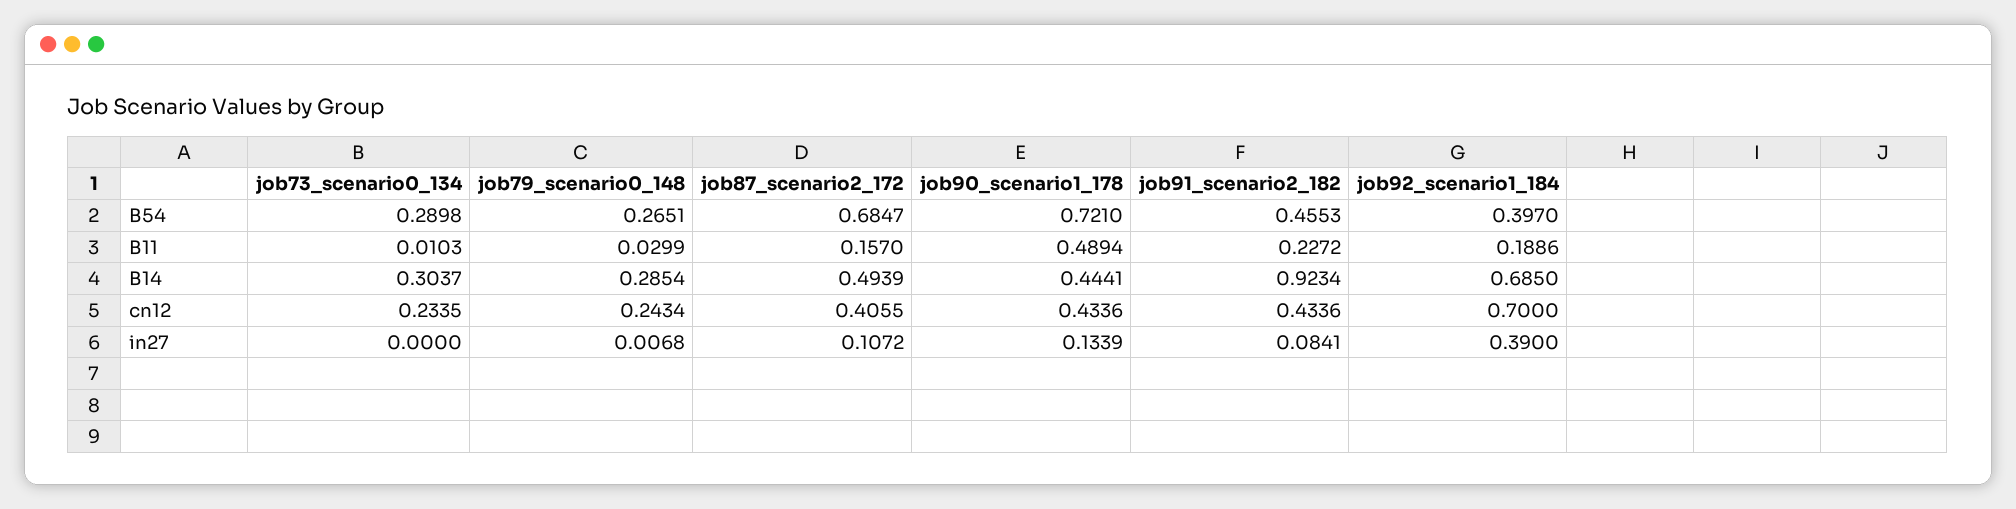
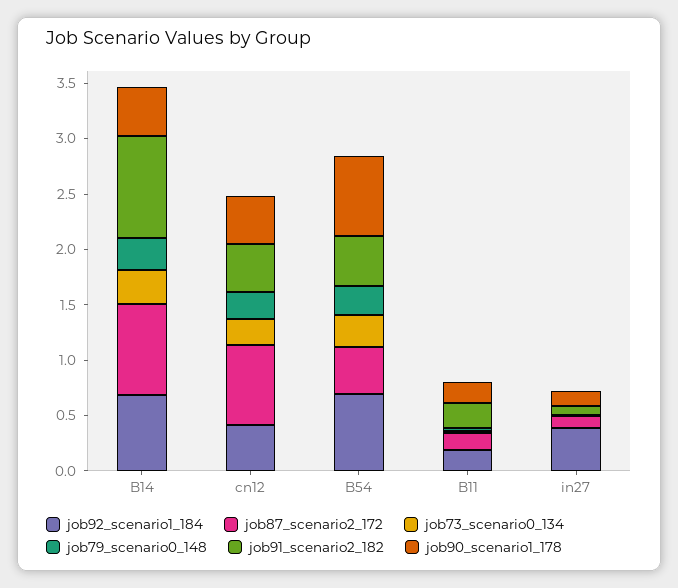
job87_scenario2_172, B54: 0.6847 -> 0.4
job92_scenario1_184, B54: 0.397 -> 0.7
job90_scenario1_178, B11: 0.4894 -> 0.2
job87_scenario2_172, B14: 0.4939 -> 0.8
job87_scenario2_172, cn12: 0.4055 -> 0.7
job92_scenario1_184, cn12: 0.7 -> 0.4

